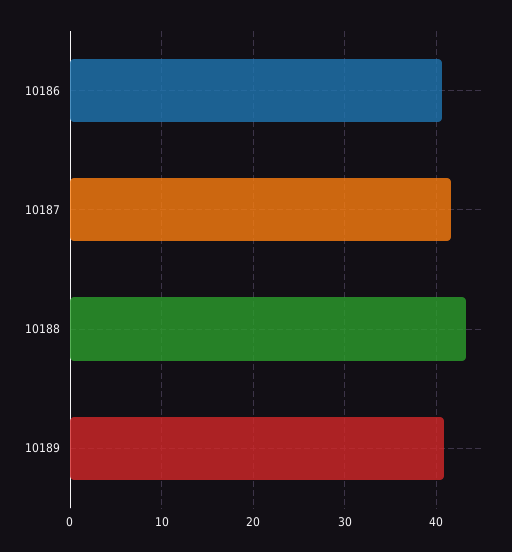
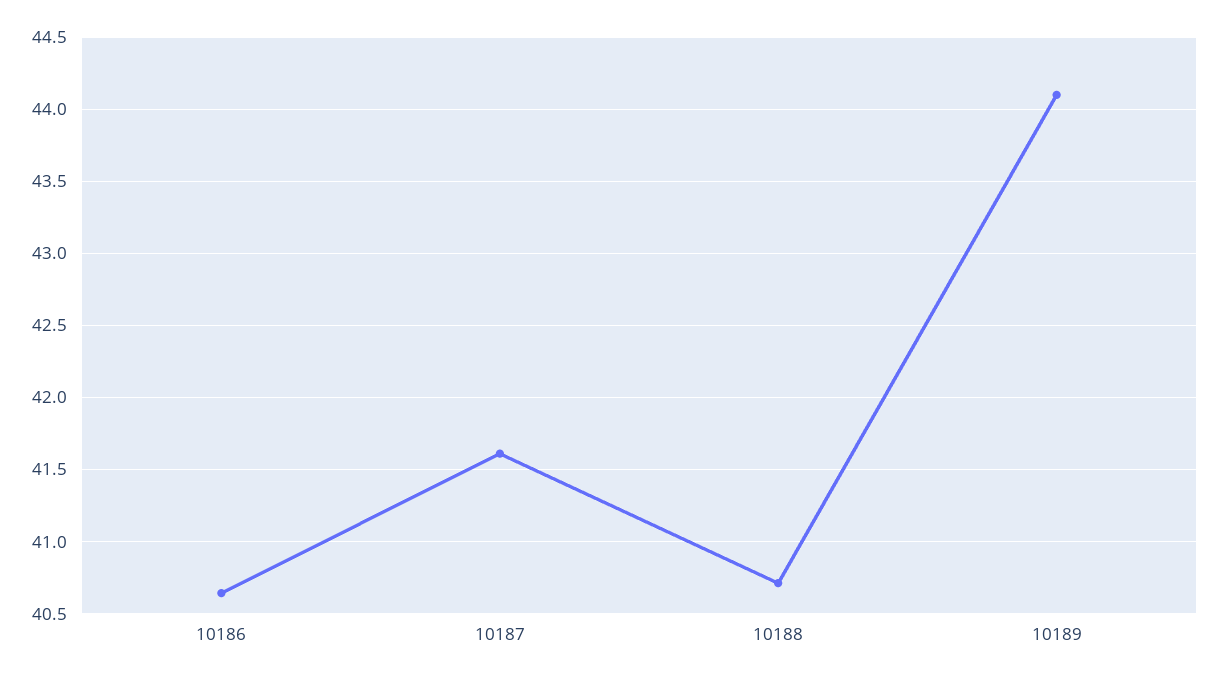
10188: 43 -> 40.7
10189: 41 -> 44.1

